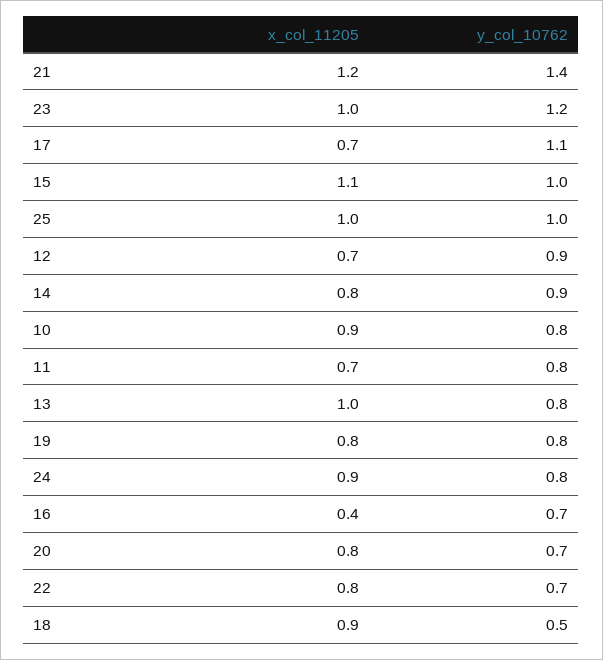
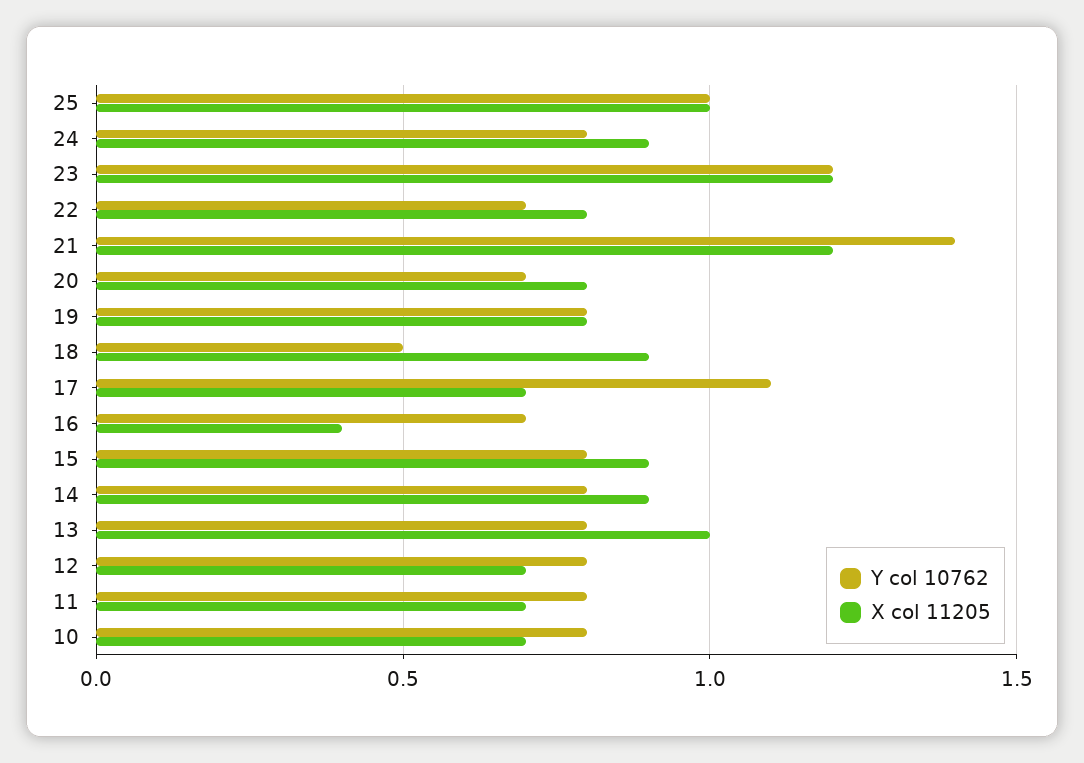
x_col_11205, 23: 1 -> 1.2
x_col_11205, 15: 1.1 -> 0.9
y_col_10762, 15: 1 -> 0.8
y_col_10762, 12: 0.9 -> 0.8
x_col_11205, 14: 0.8 -> 0.9
y_col_10762, 14: 0.9 -> 0.8
x_col_11205, 10: 0.9 -> 0.7

